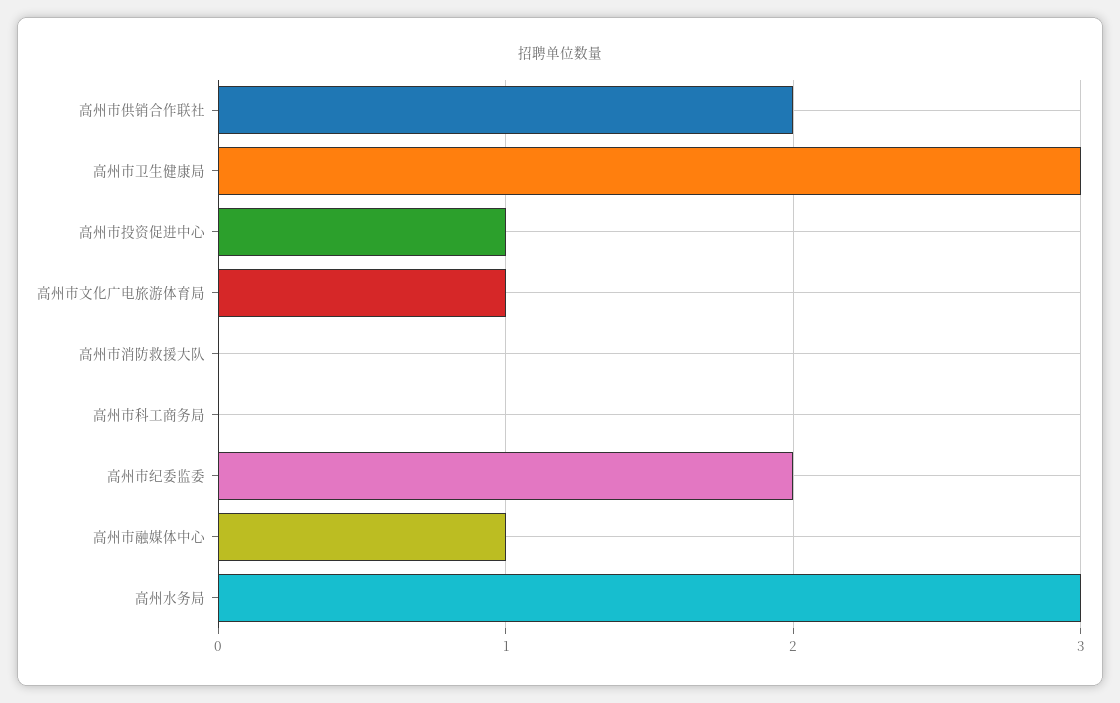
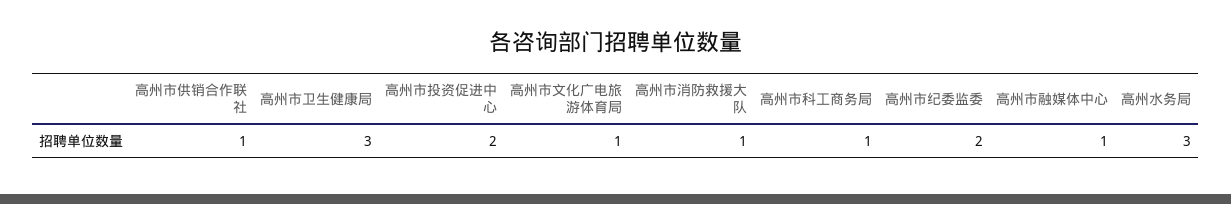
高州市供销合作联社: 2 -> 1
高州市投资促进中心: 1 -> 2
高州市消防救援大队: 0 -> 1
高州市科工商务局: 0 -> 1

